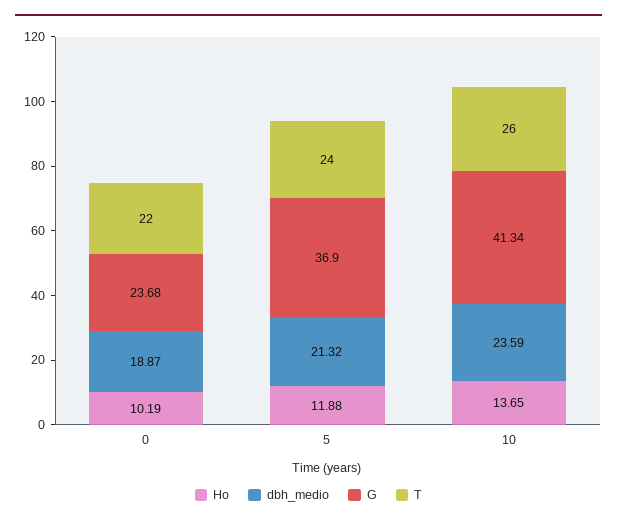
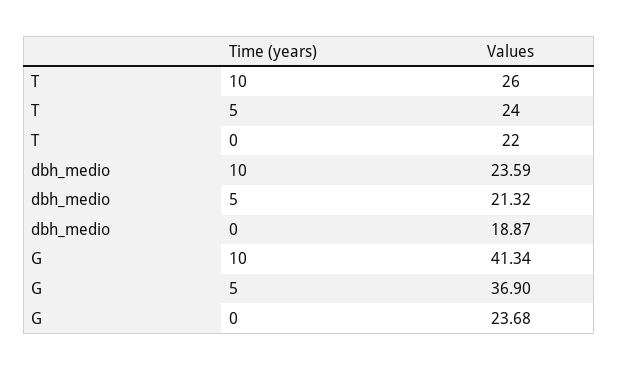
Ho, 0: 10.19 -> none
Ho, 5: 11.88 -> none
Ho, 10: 13.65 -> none

